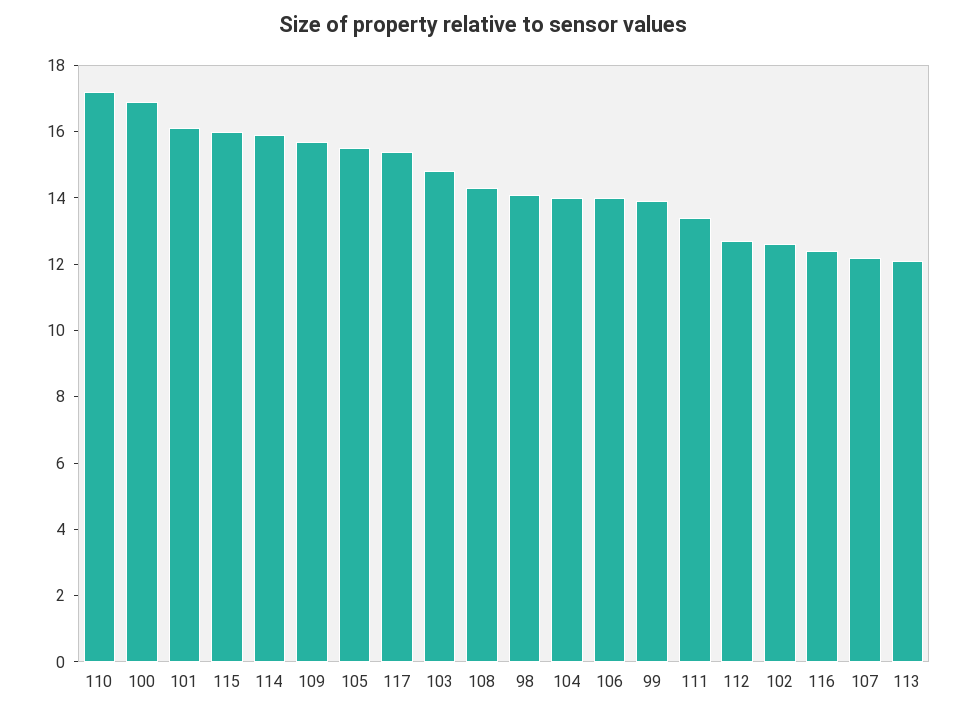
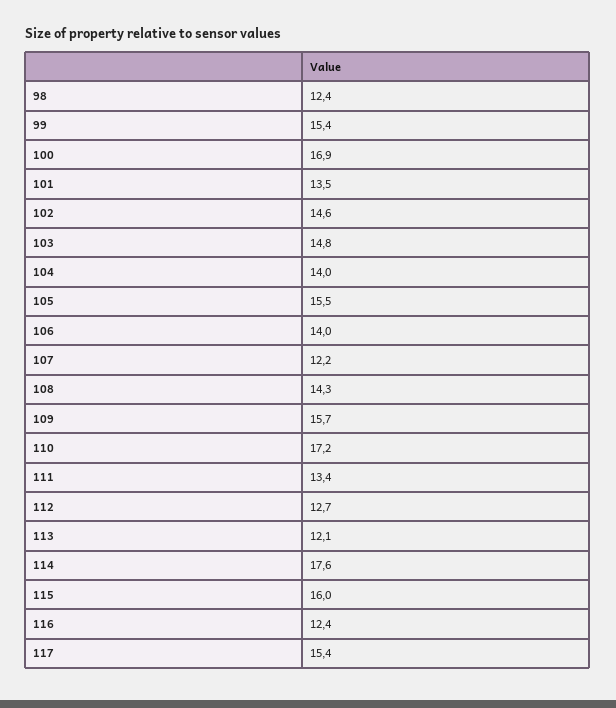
101: 16 -> 13.5
114: 16 -> 17.6
98: 14 -> 12.4
99: 14 -> 15.4
102: 12.5 -> 14.6

